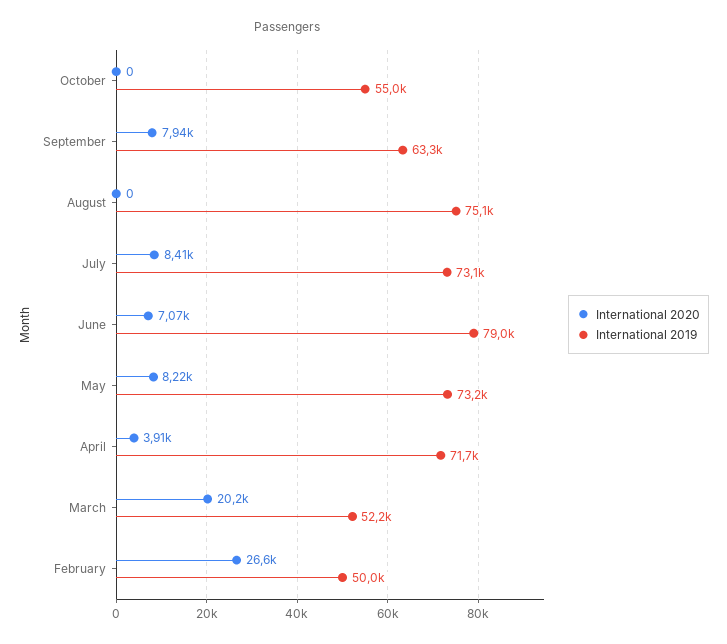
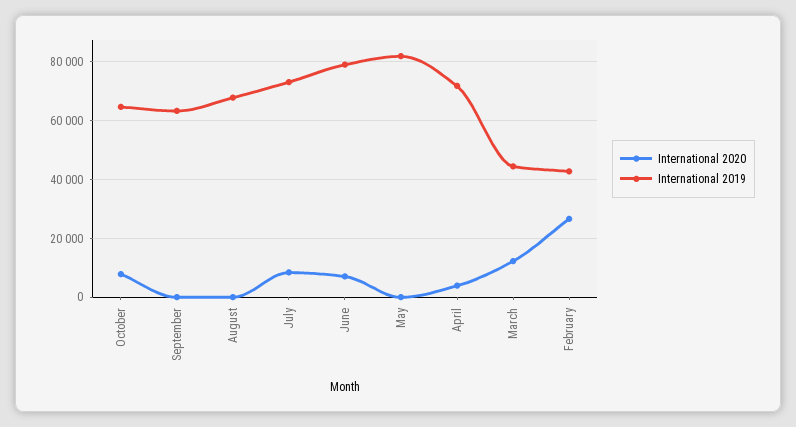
International 2020, October: 0 -> 7500
International 2019, October: 55000 -> 65000
International 2020, September: 7940 -> 0
International 2019, August: 75100 -> 67500
International 2020, May: 8220 -> 0
International 2019, May: 73200 -> 82500
International 2020, March: 20200 -> 12500
International 2019, March: 52200 -> 45000
International 2019, February: 50000 -> 42500

